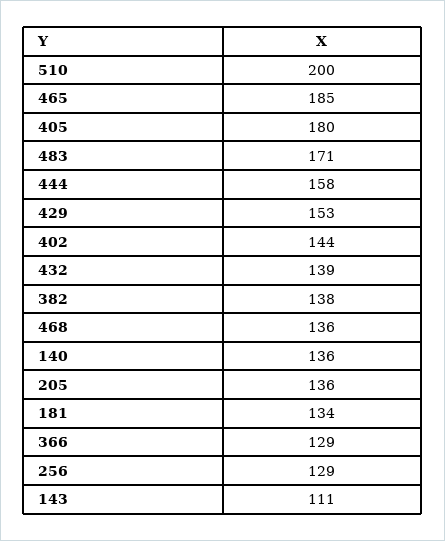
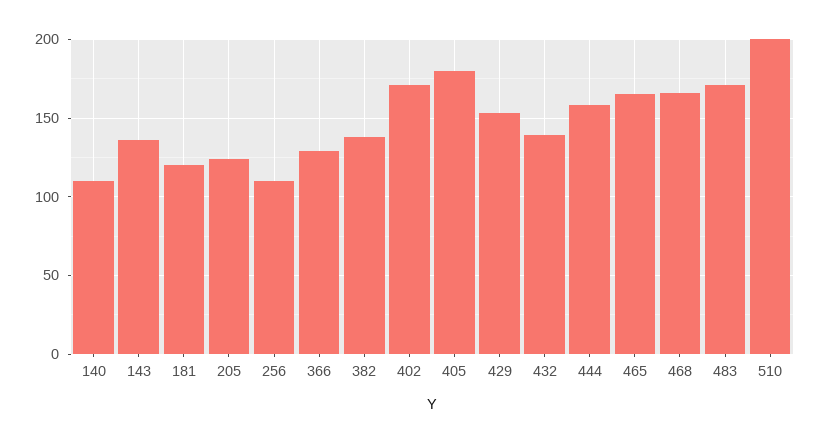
465: 185 -> 165
402: 144 -> 170
468: 136 -> 165
140: 136 -> 110
205: 136 -> 125
181: 134 -> 120
256: 129 -> 110
143: 111 -> 135

